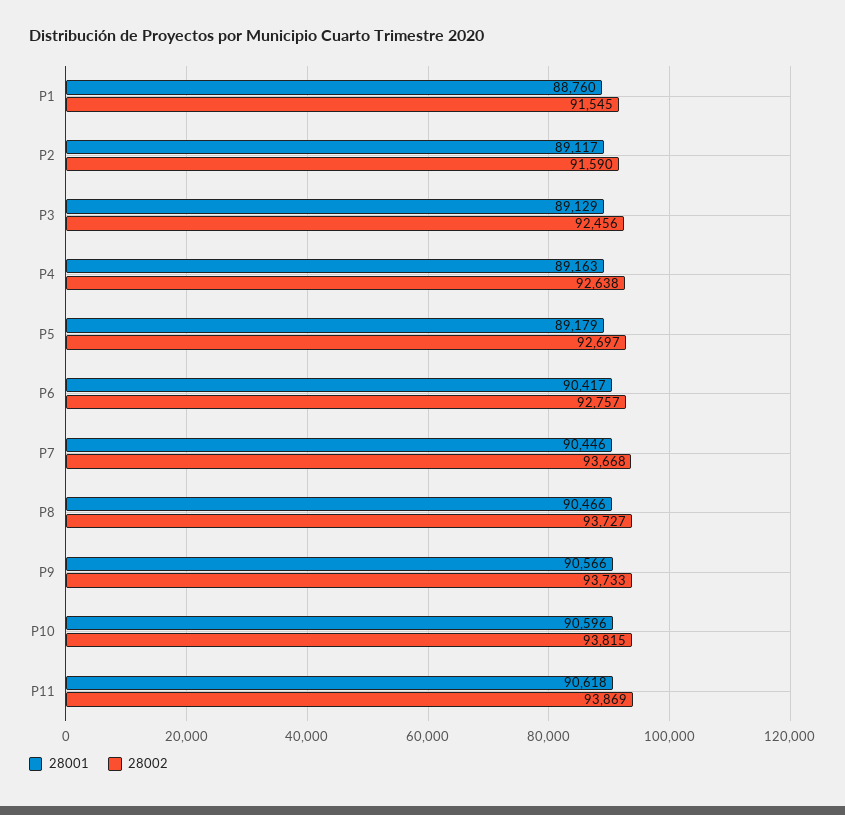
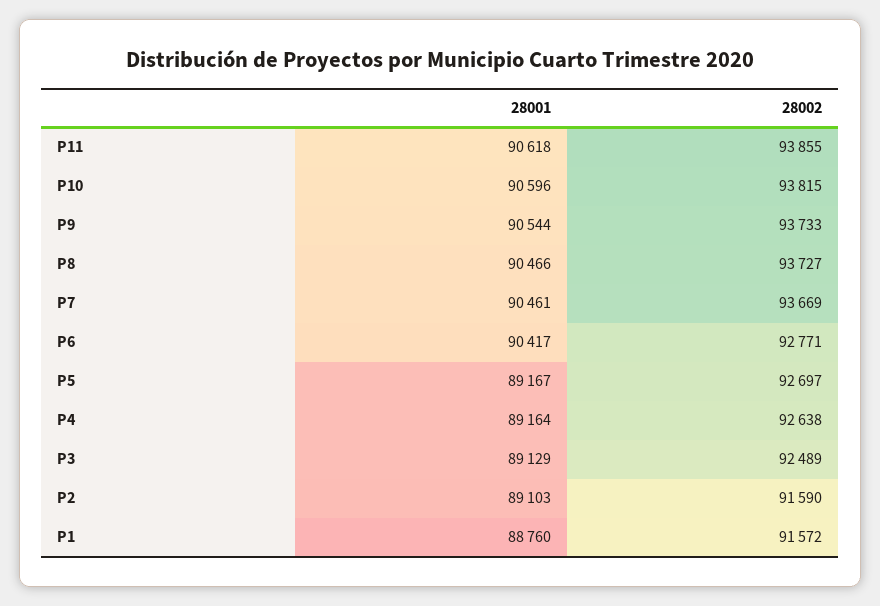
28002, P1: 91545 -> 91572
28001, P2: 89117 -> 89103
28002, P3: 92456 -> 92489
28001, P4: 89163 -> 89164
28001, P5: 89179 -> 89167
28002, P6: 92757 -> 92771
28001, P7: 90446 -> 90461
28002, P7: 93668 -> 93669
28001, P9: 90566 -> 90544
28002, P11: 93869 -> 93855

